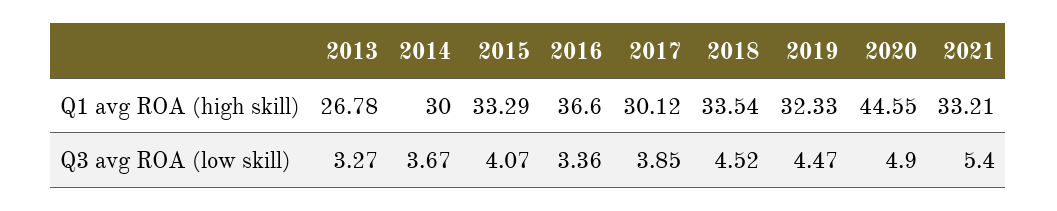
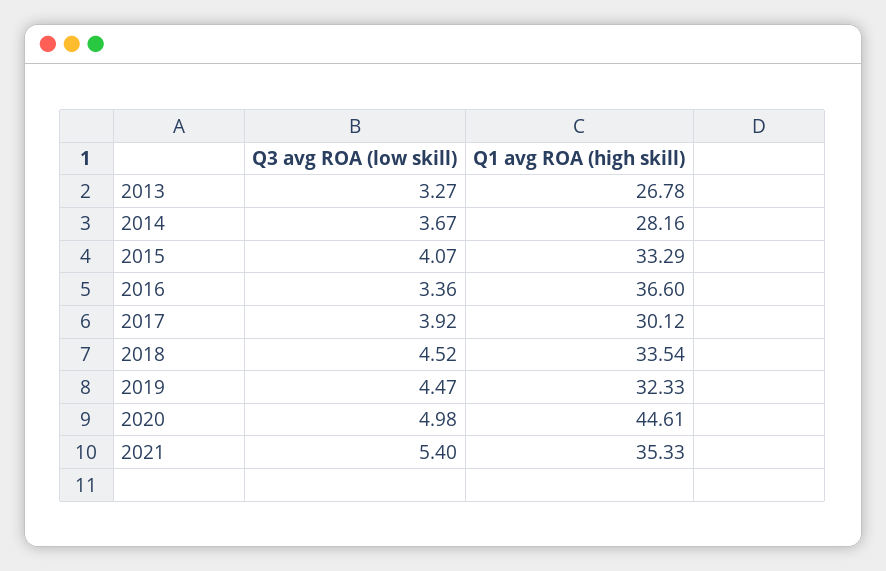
2014, Q1 avg ROA (high skill): 30 -> 28.16
2020, Q1 avg ROA (high skill): 44.55 -> 44.61
2021, Q1 avg ROA (high skill): 33.21 -> 35.33
2017, Q3 avg ROA (low skill): 3.85 -> 3.92
2020, Q3 avg ROA (low skill): 4.9 -> 4.98

